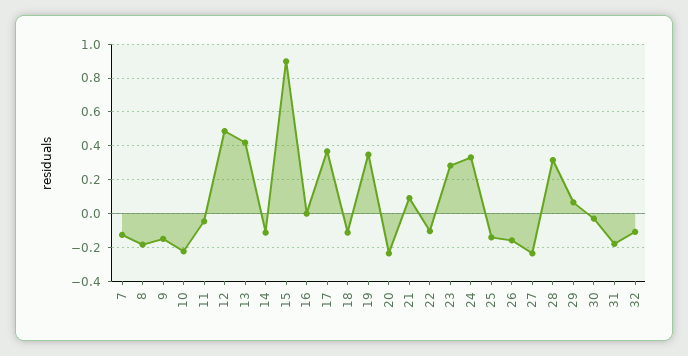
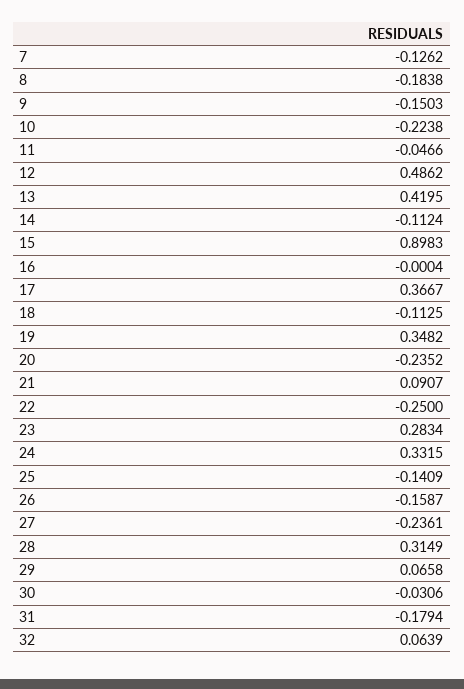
22: -0.1 -> -0.25
32: -0.1 -> 0.0639

